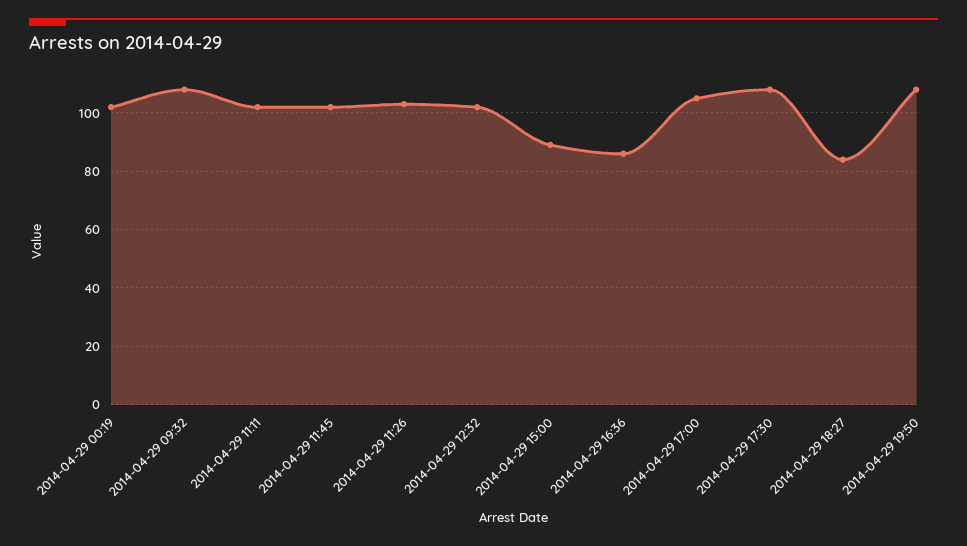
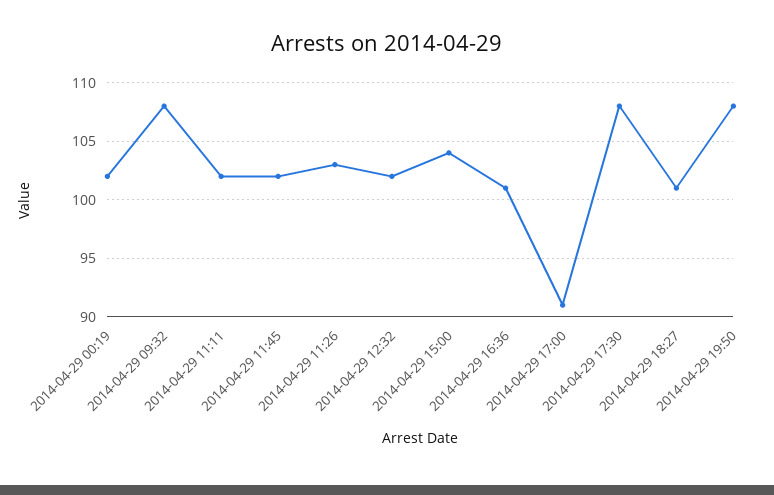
2014-04-29 15:00: 90 -> 104
2014-04-29 16:36: 85 -> 101
2014-04-29 17:00: 105 -> 91
2014-04-29 18:27: 85 -> 101

